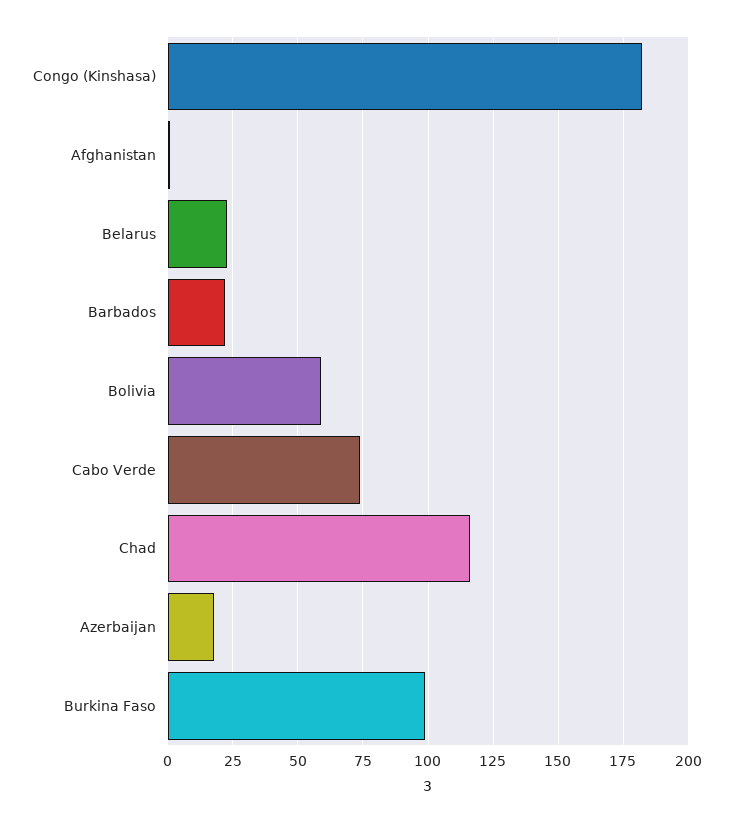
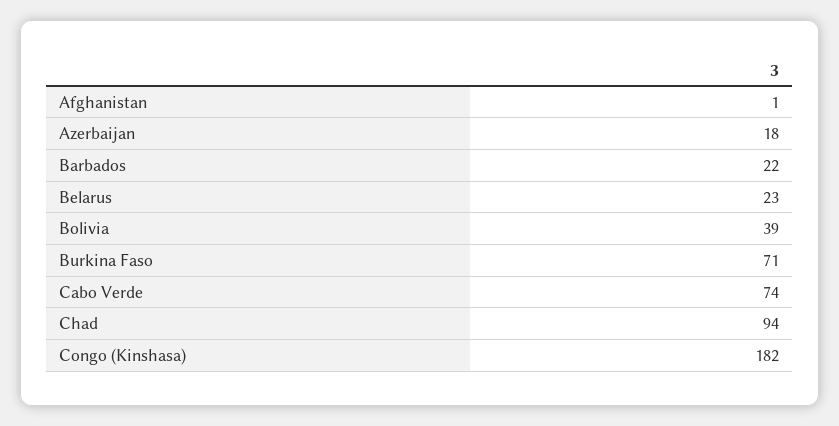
Bolivia: 60 -> 39
Chad: 115 -> 94
Burkina Faso: 100 -> 71

